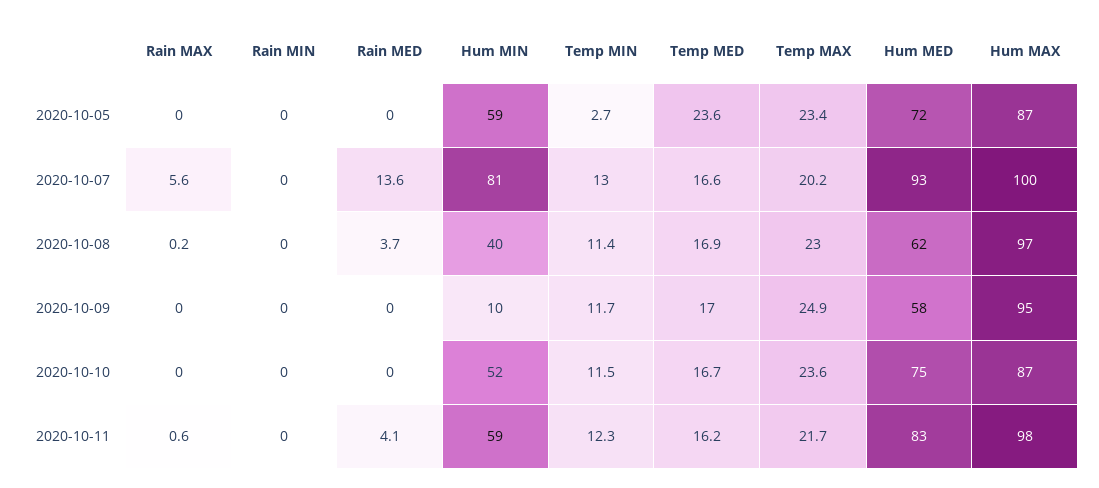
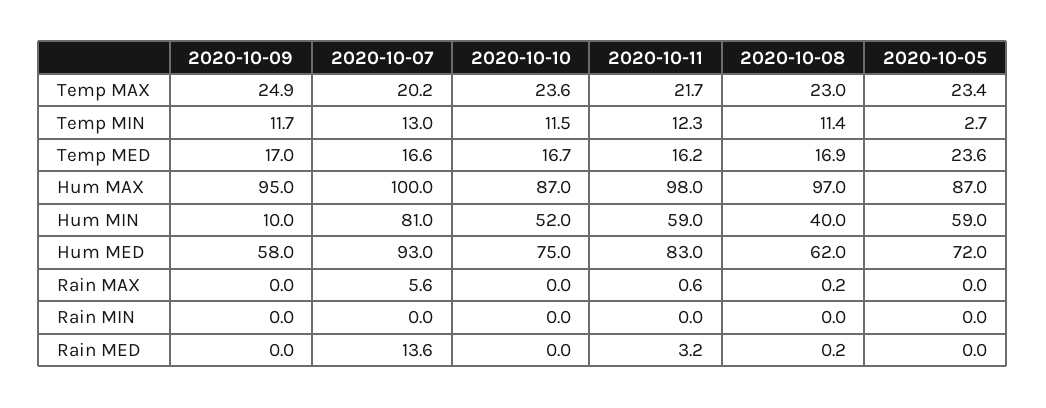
Rain MED, 2020-10-08: 3.7 -> 0.2
Rain MED, 2020-10-11: 4.1 -> 3.2

